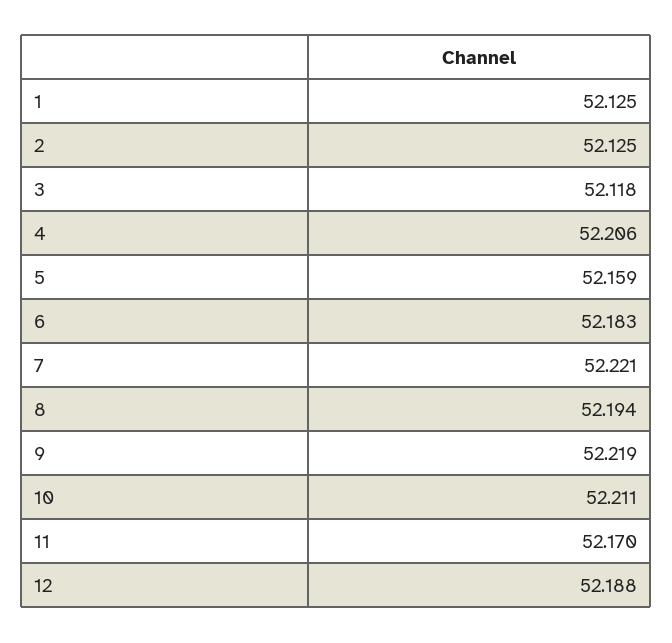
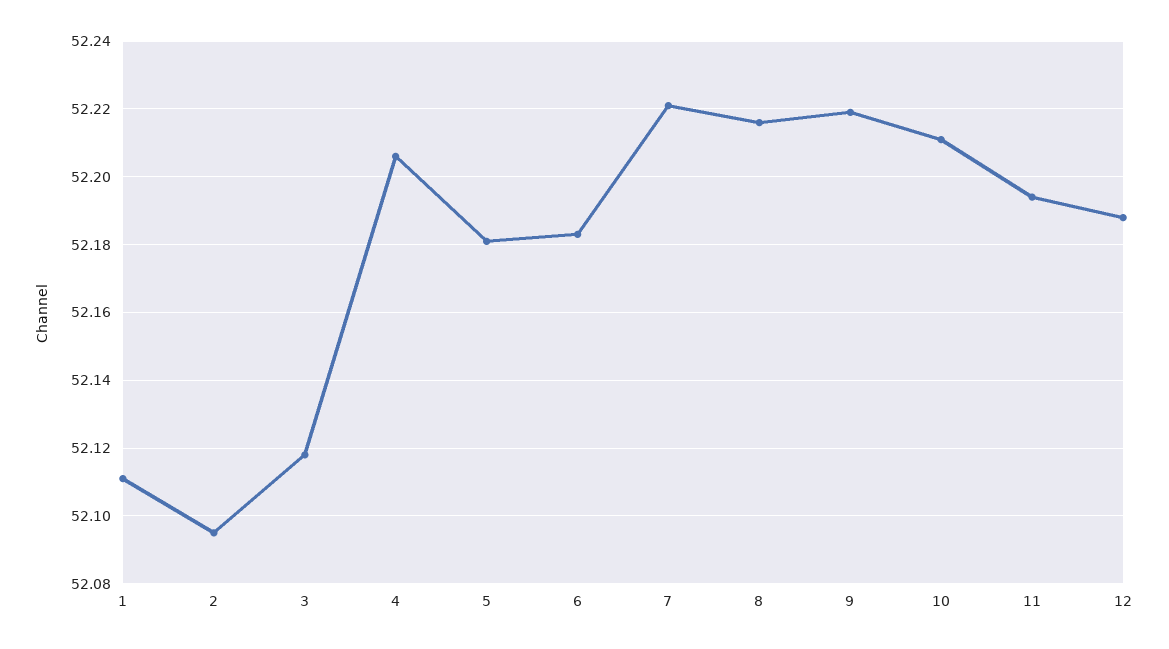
1: 52.125 -> 52.11
2: 52.125 -> 52.095
5: 52.159 -> 52.18
8: 52.194 -> 52.215
11: 52.17 -> 52.195

